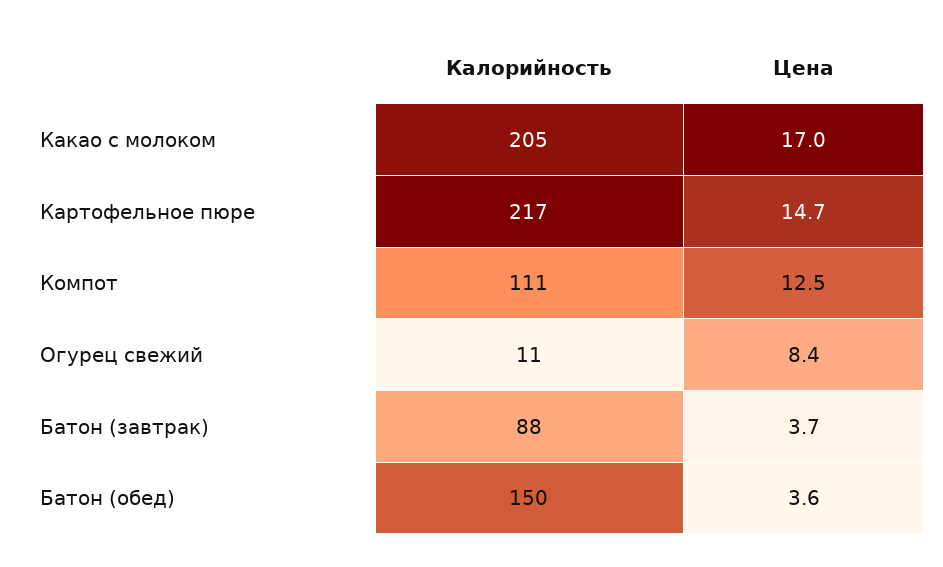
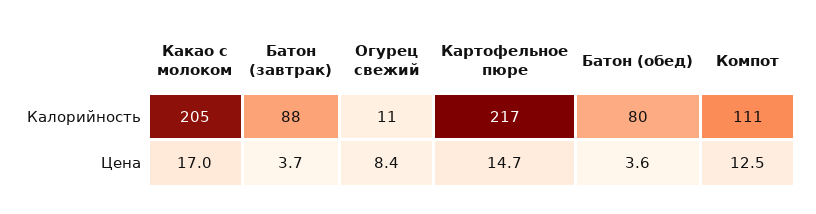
Калорийность, Батон (обед): 150 -> 80

